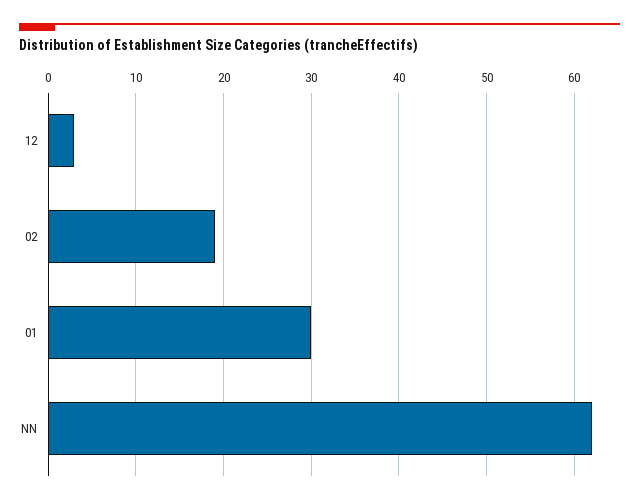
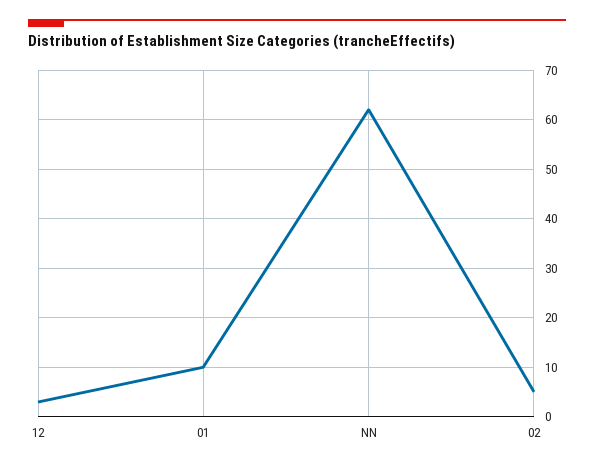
02: 19 -> 5
01: 30 -> 10

